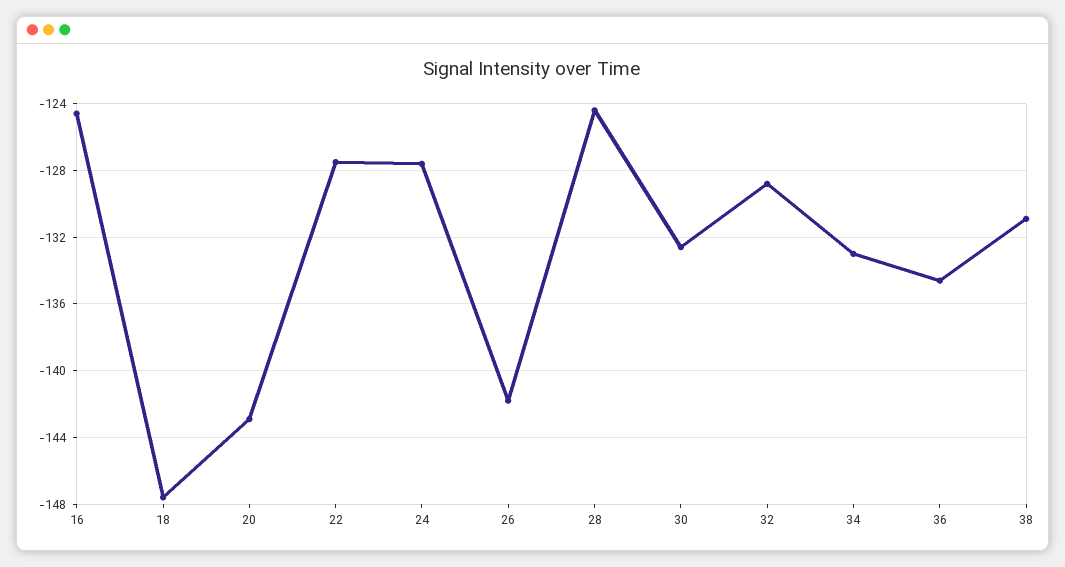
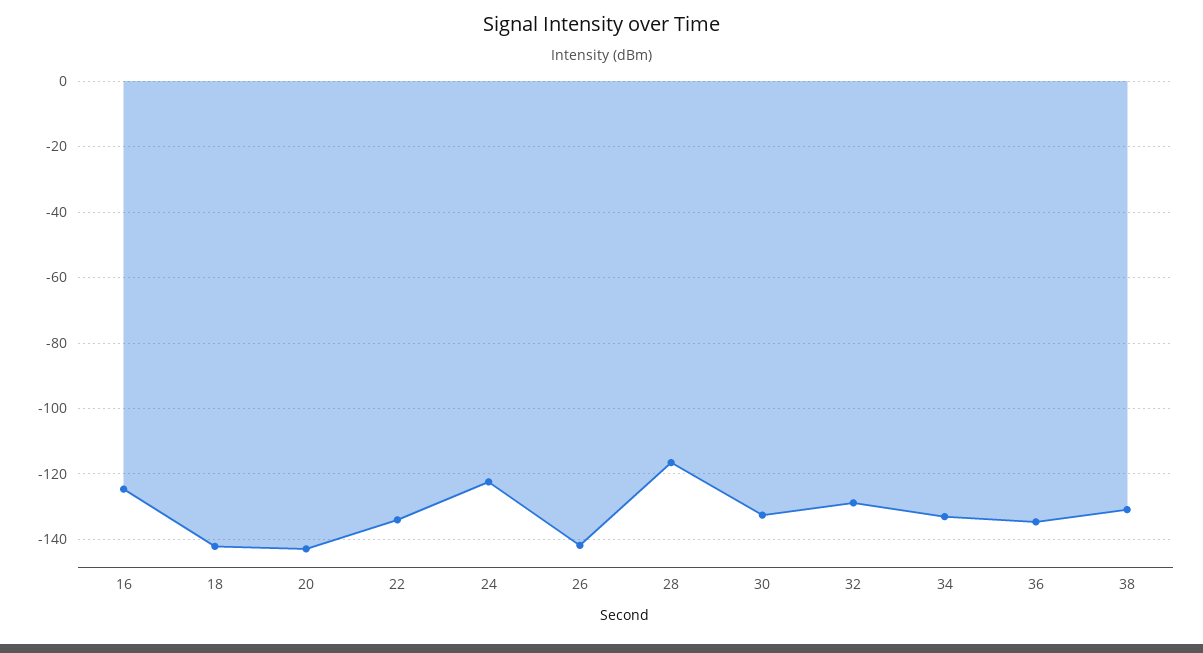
18: -147.5 -> -142
22: -127.5 -> -134
24: -127.5 -> -122
28: -124.5 -> -116

